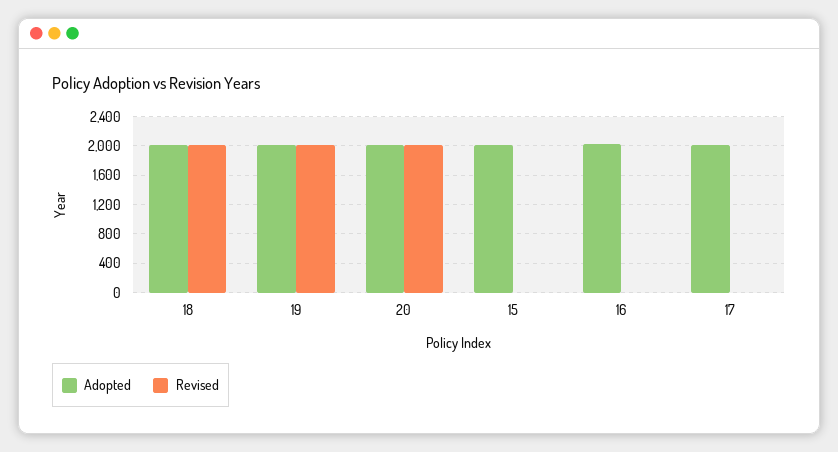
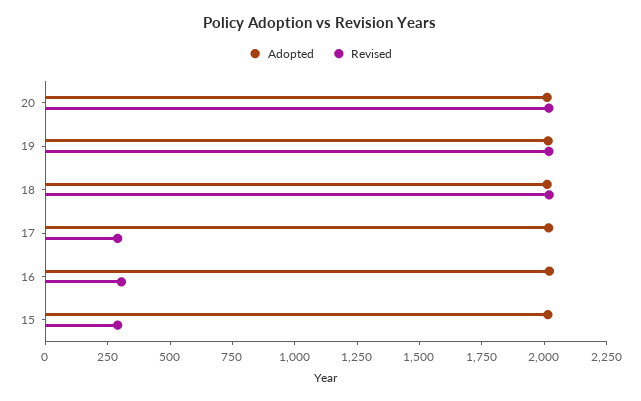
Revised, 15: 0 -> 300
Revised, 16: 0 -> 300
Revised, 17: 0 -> 300

